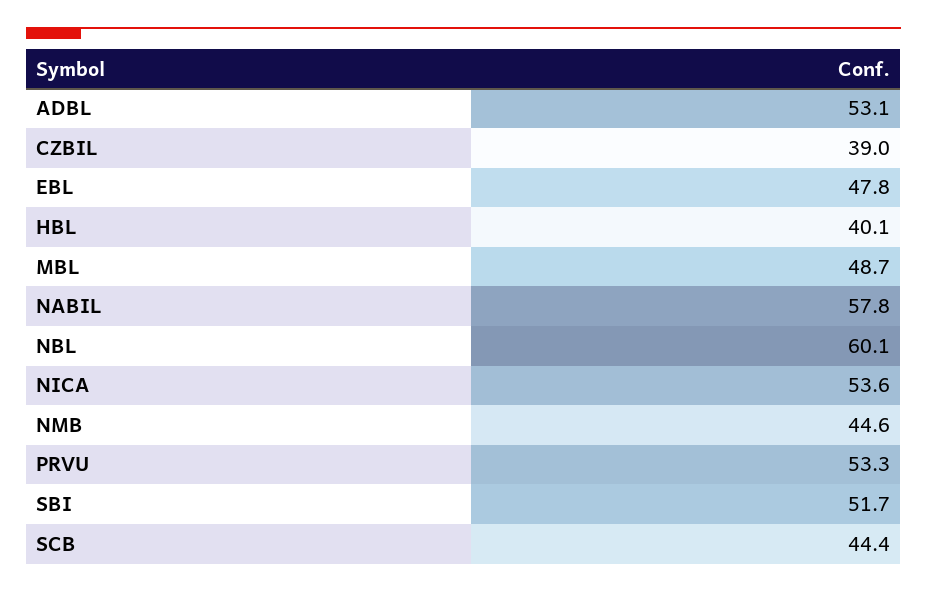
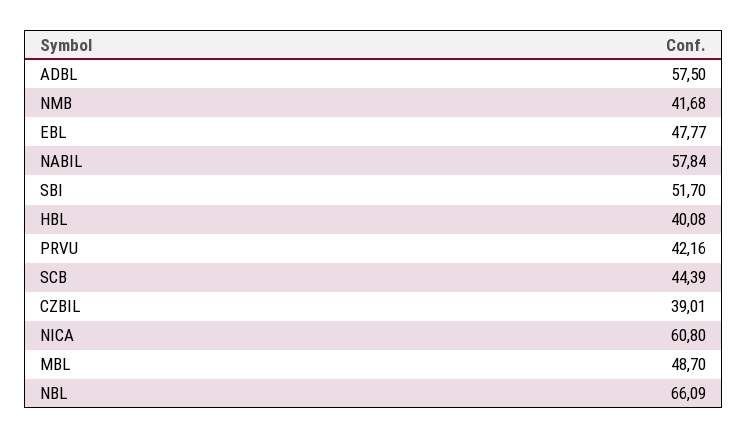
ADBL: 53.1 -> 57.5
NBL: 60.1 -> 66.09
NICA: 53.6 -> 60.8
NMB: 44.6 -> 41.68
PRVU: 53.3 -> 42.16

